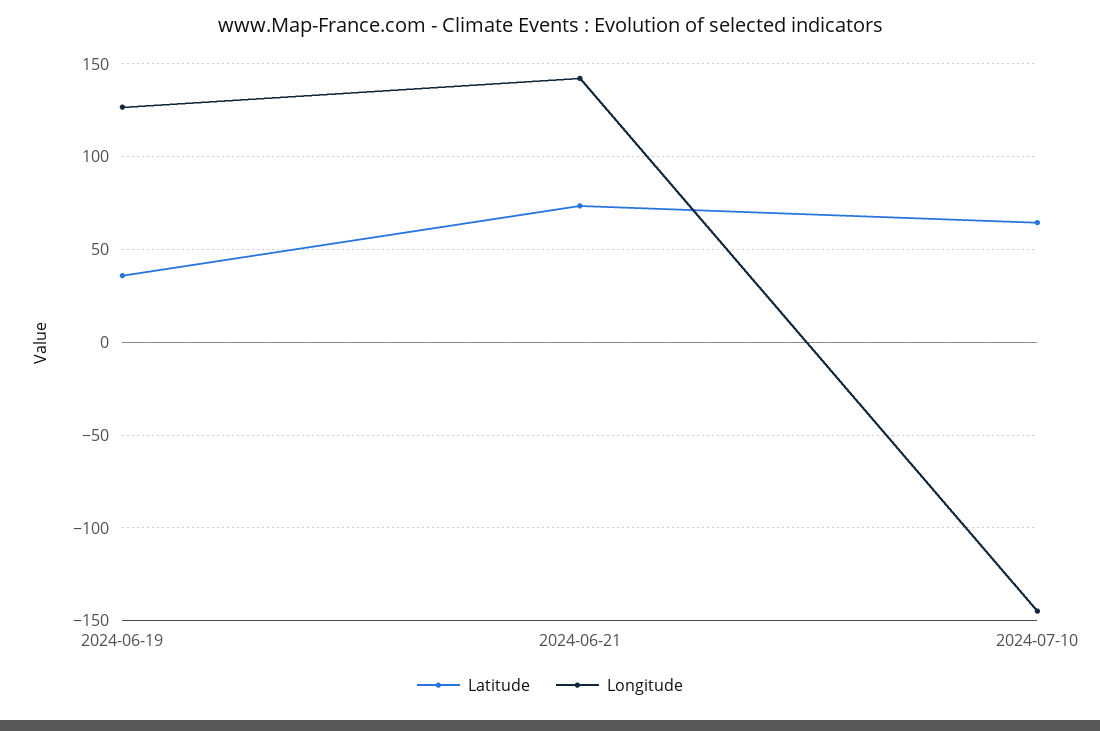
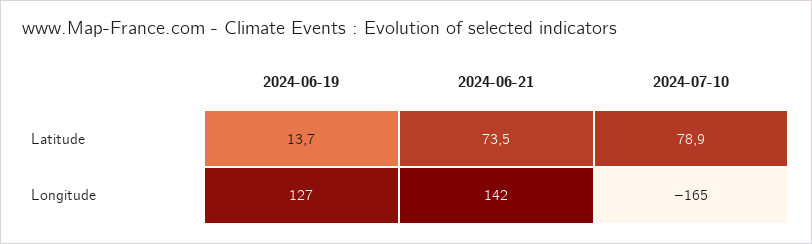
Latitude, 2024-06-19: 35 -> 13.7
Latitude, 2024-07-10: 65 -> 78.9
Longitude, 2024-07-10: -145 -> -165

